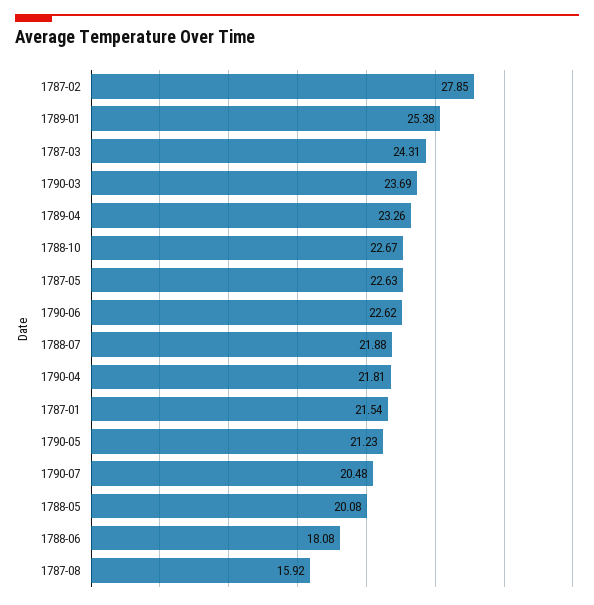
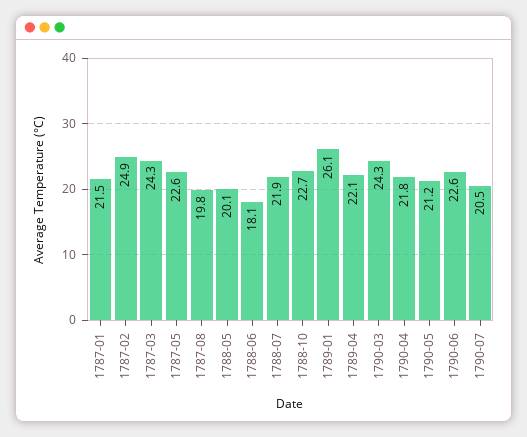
1787-02: 27.85 -> 24.9
1789-01: 25.38 -> 26.1
1790-03: 23.69 -> 24.3
1789-04: 23.26 -> 22.1
1787-08: 15.92 -> 19.8

